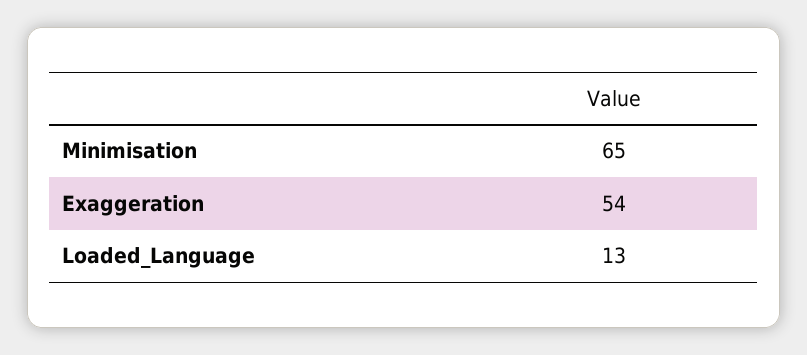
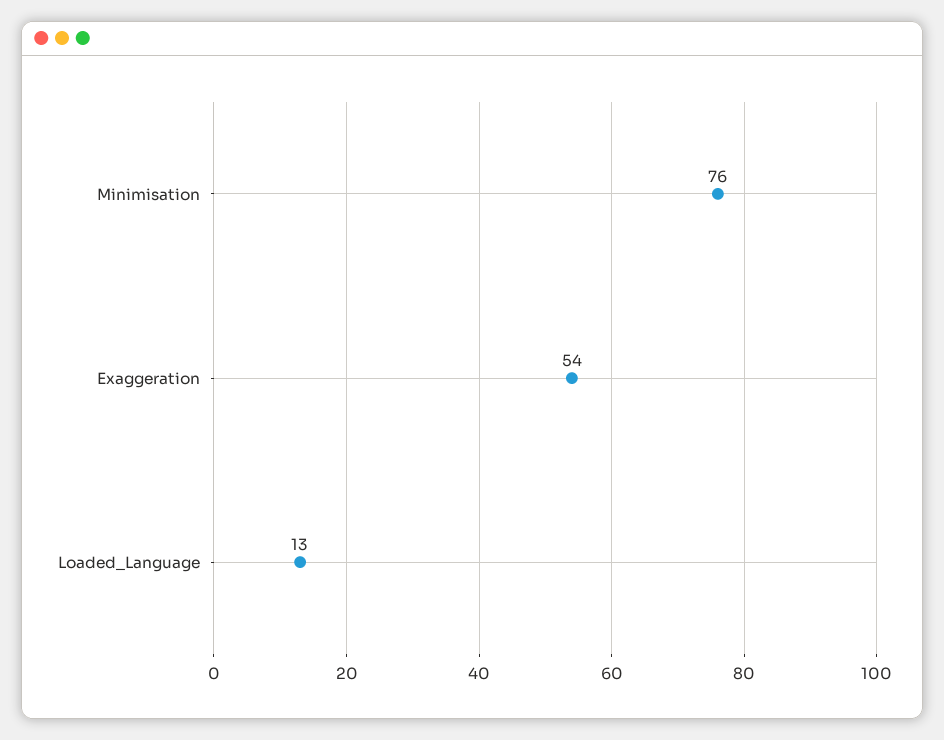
Minimisation: 65 -> 76

